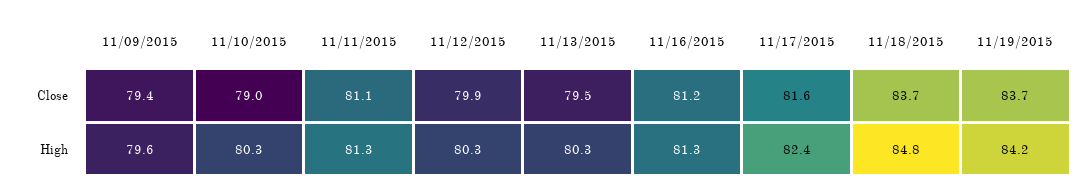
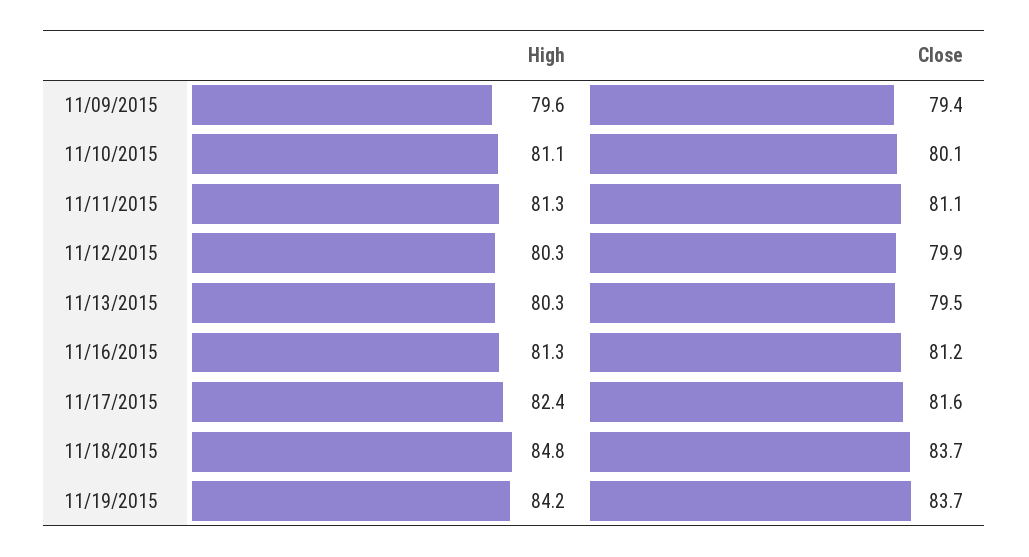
11/10/2015, Close: 79 -> 80.1
11/10/2015, High: 80.3 -> 81.1

